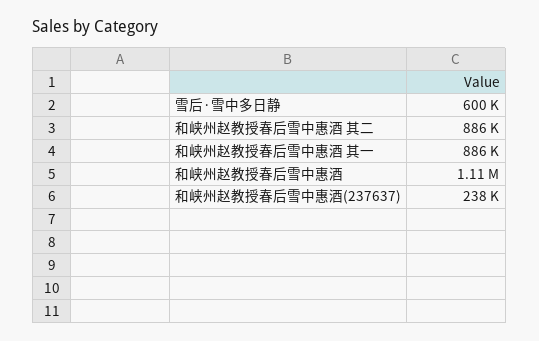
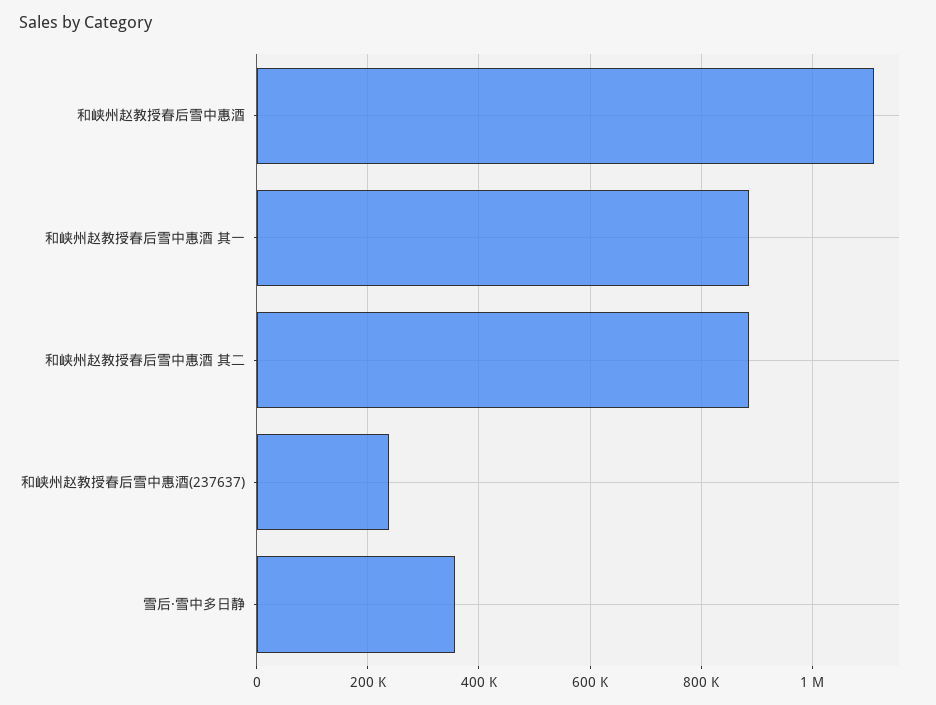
雪后·雪中多日静: 600000 -> 360000

